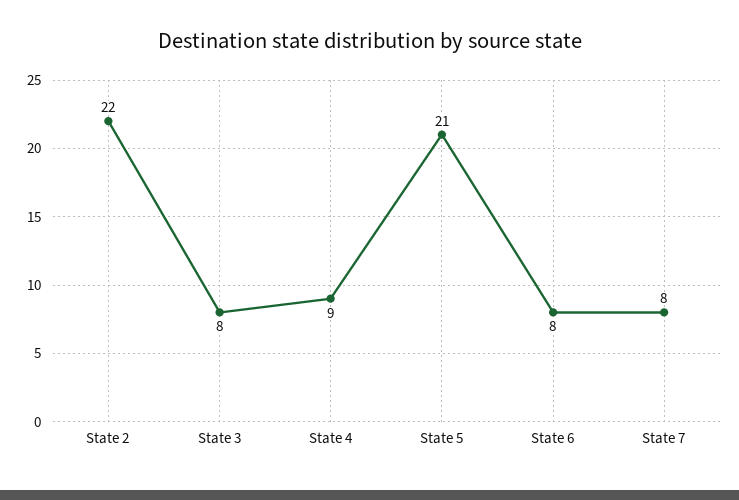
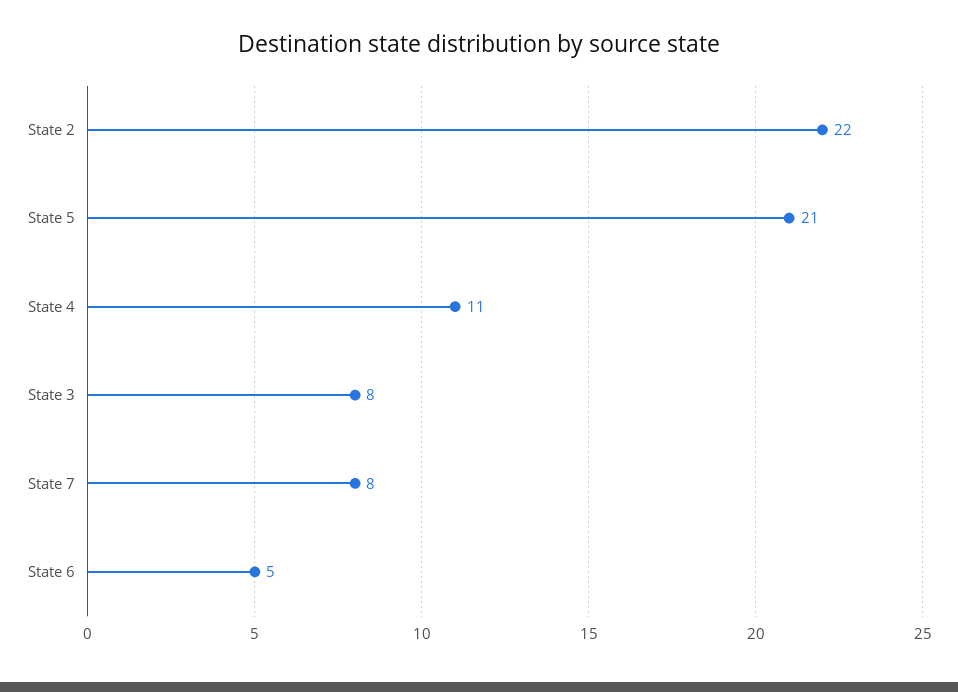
State 4: 9 -> 11
State 6: 8 -> 5

